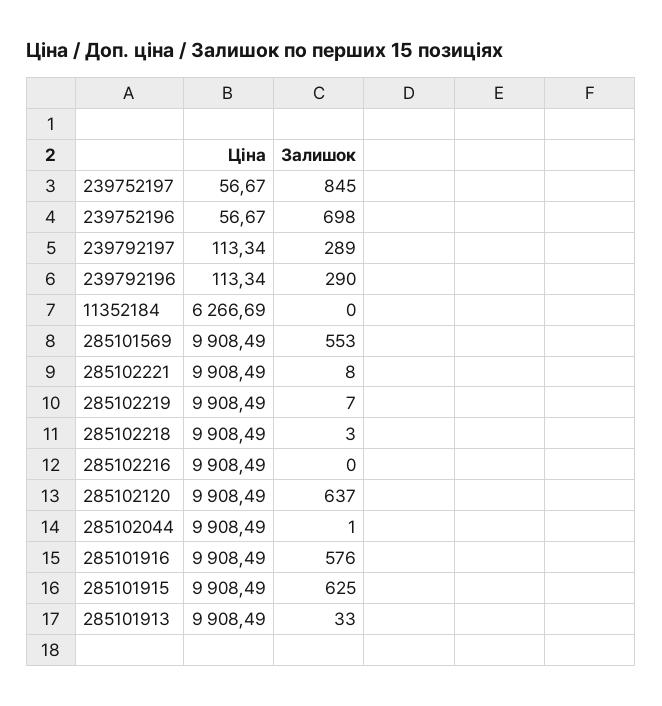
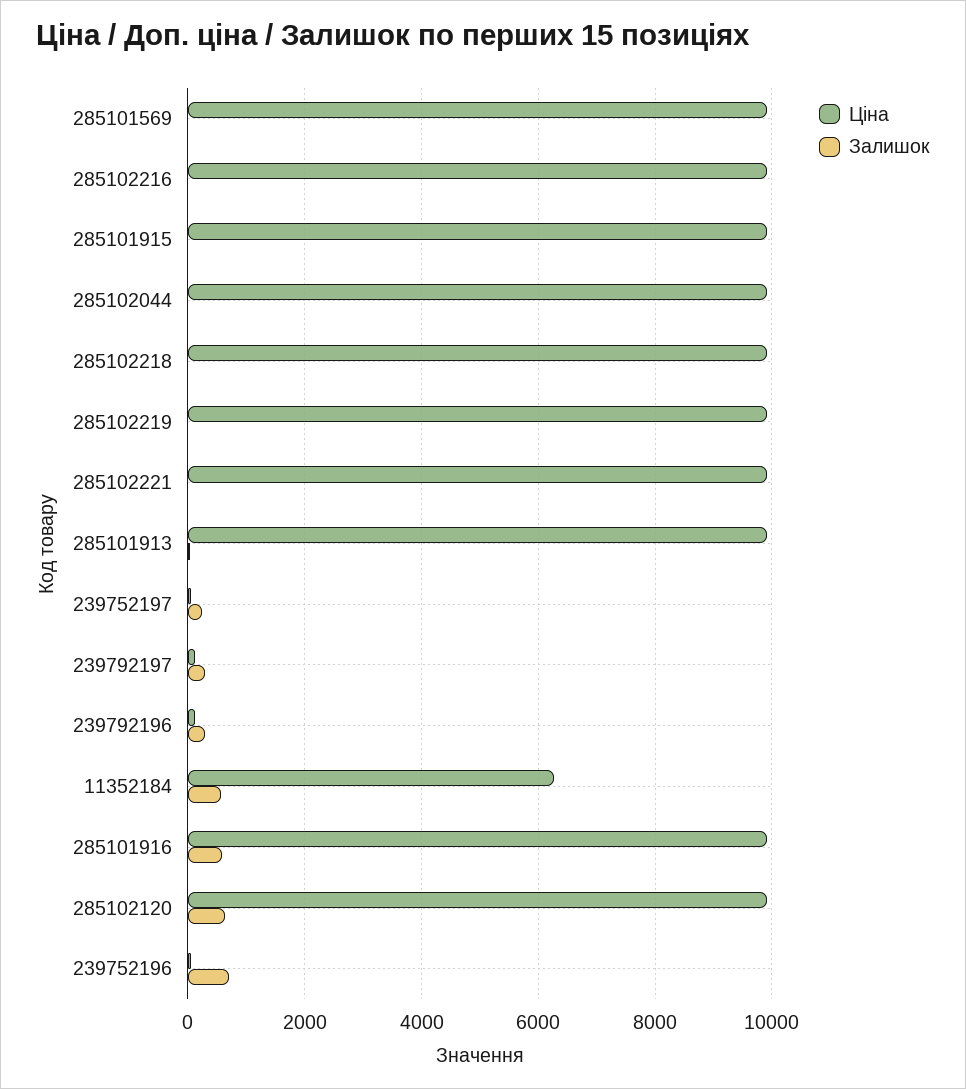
Залишок, 239752197: 845 -> 200
Залишок, 11352184: 0 -> 600
Залишок, 285101569: 553 -> 0
Залишок, 285101915: 625 -> 0

